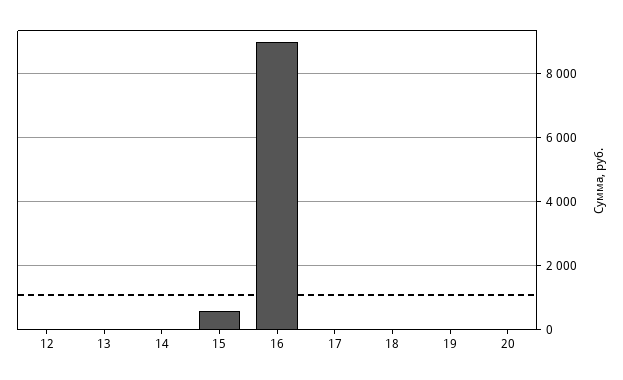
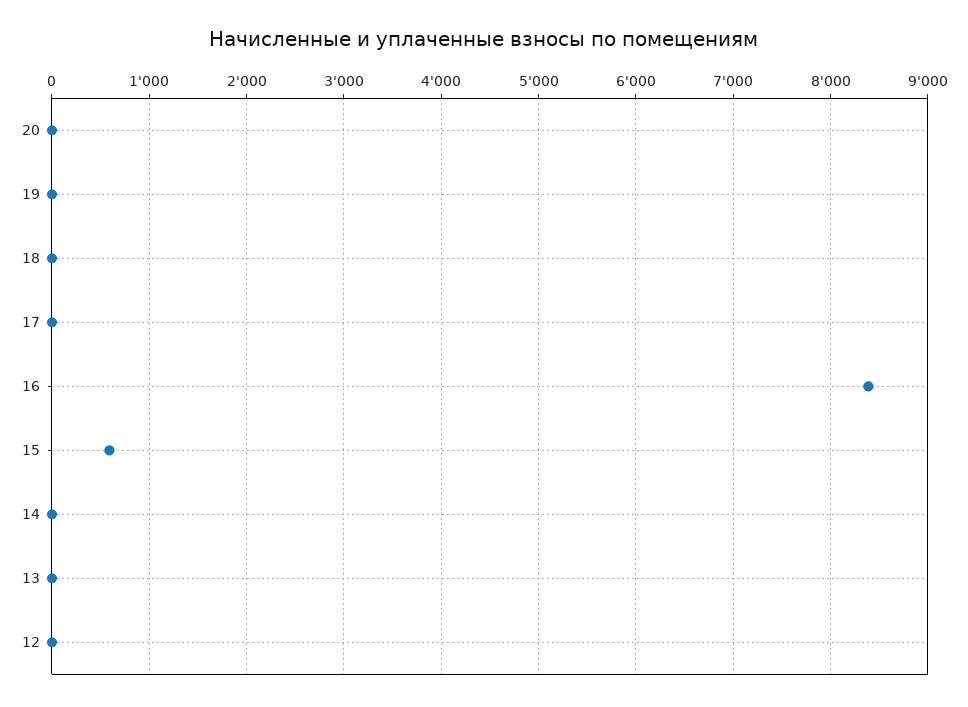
16: 9000 -> 8400

